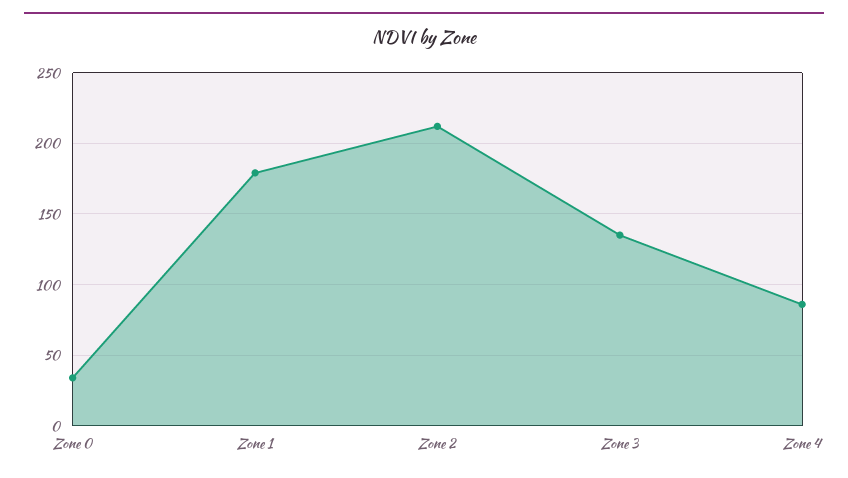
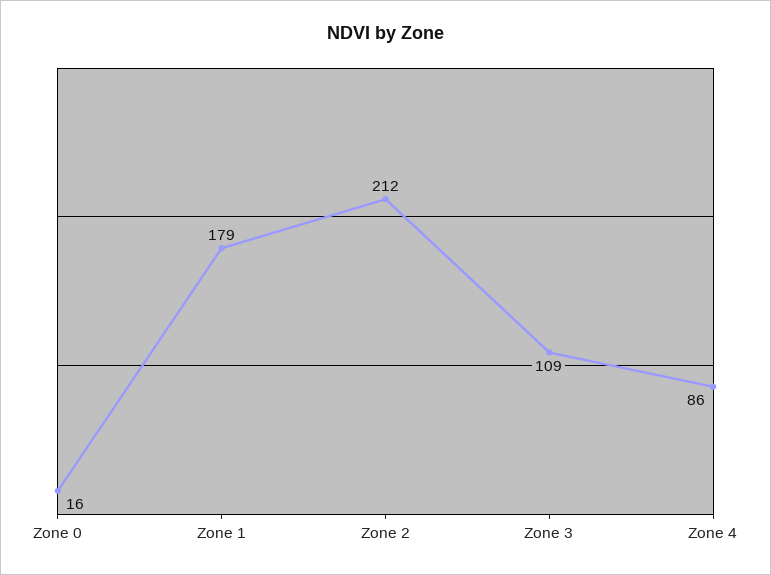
Zone 0: 35 -> 16
Zone 3: 135 -> 109

